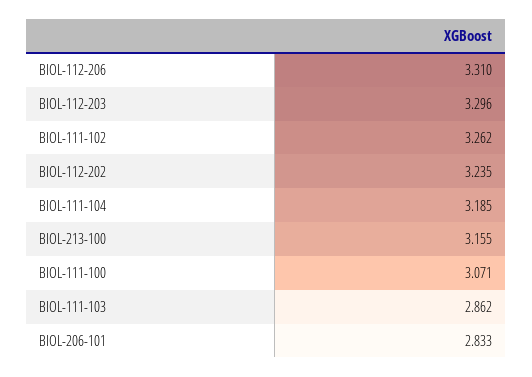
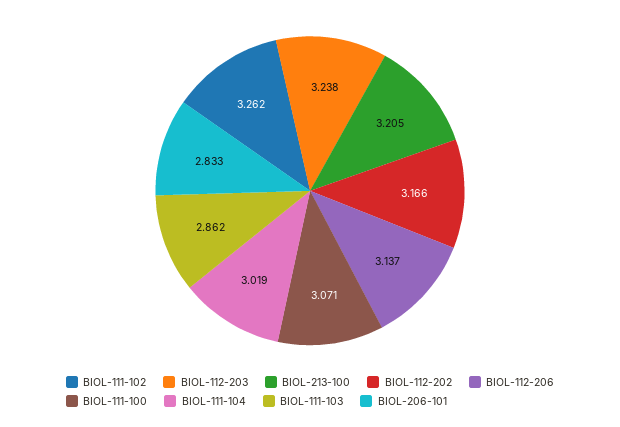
BIOL-112-206: 3.31 -> 3.137
BIOL-112-203: 3.296 -> 3.238
BIOL-112-202: 3.235 -> 3.166
BIOL-111-104: 3.185 -> 3.019
BIOL-213-100: 3.155 -> 3.205

